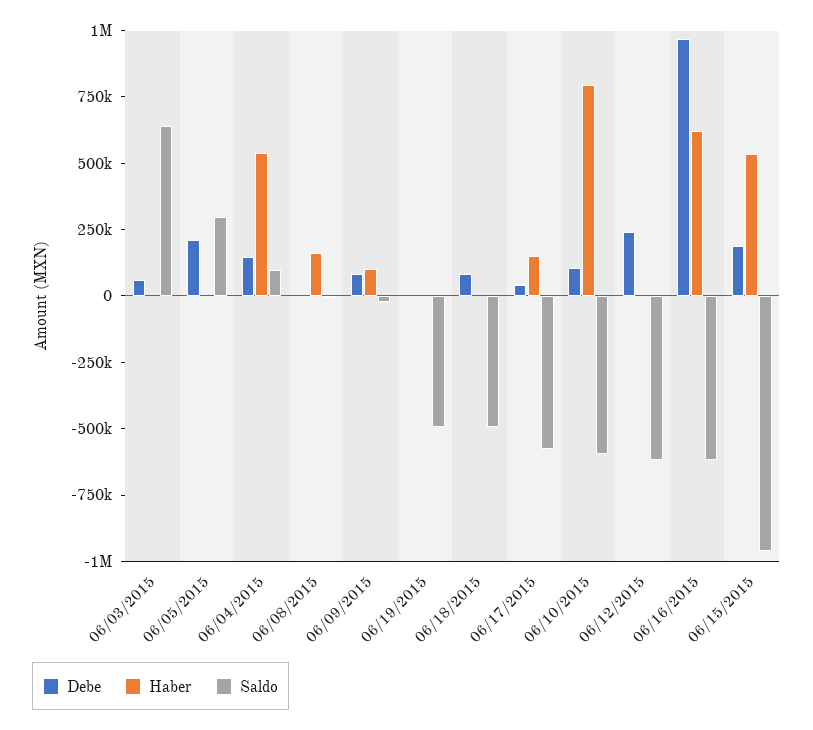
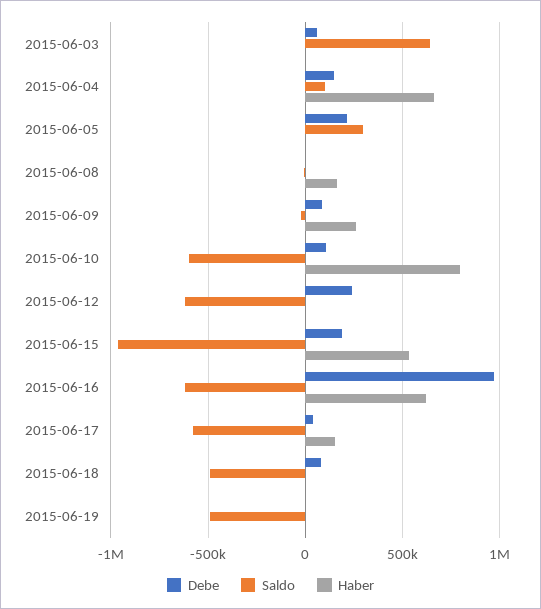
Haber, 06/04/2015: 550000 -> 650000
Haber, 06/09/2015: 100000 -> 250000

